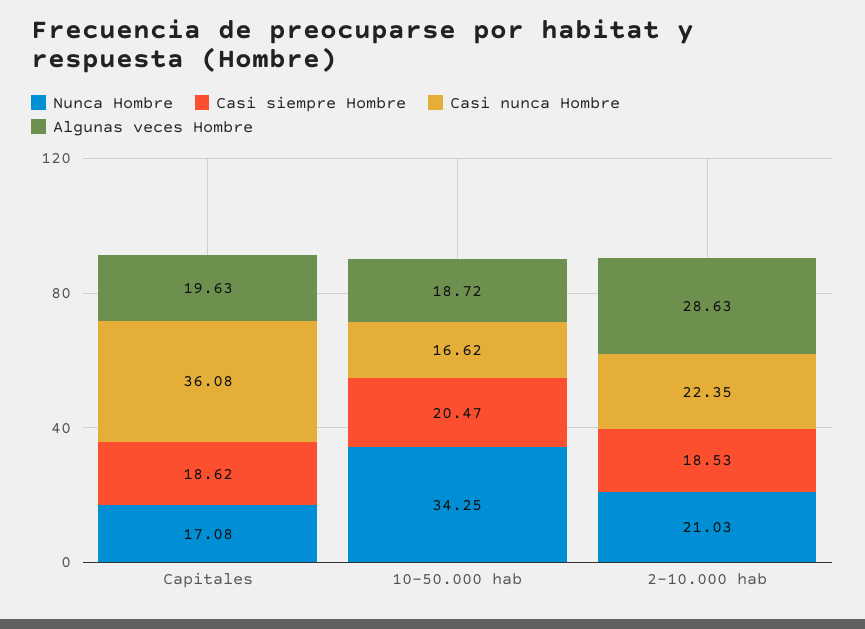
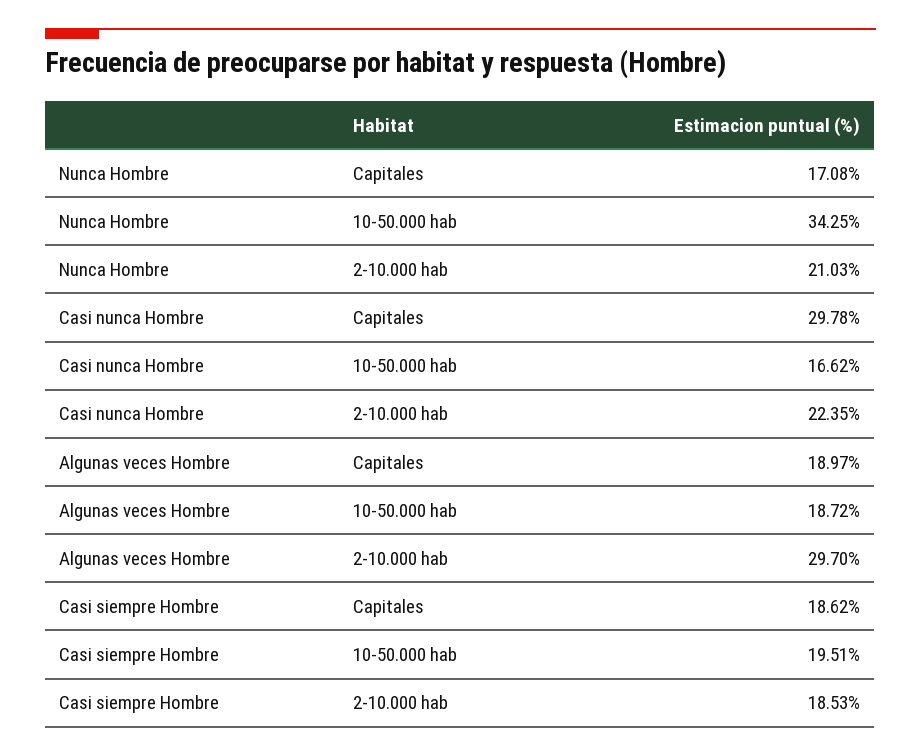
Casi nunca Hombre, Capitales: 36.08 -> 29.78
Algunas veces Hombre, Capitales: 19.63 -> 18.97
Casi siempre Hombre, 10-50.000 hab: 20.47 -> 19.51
Algunas veces Hombre, 2-10.000 hab: 28.63 -> 29.7

